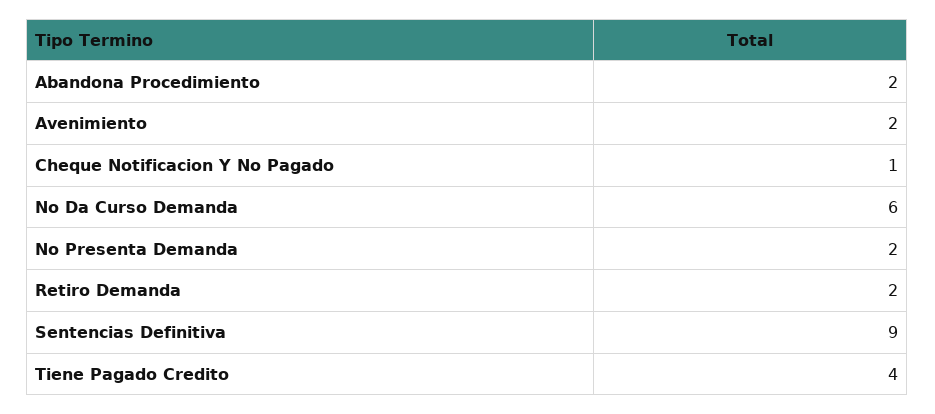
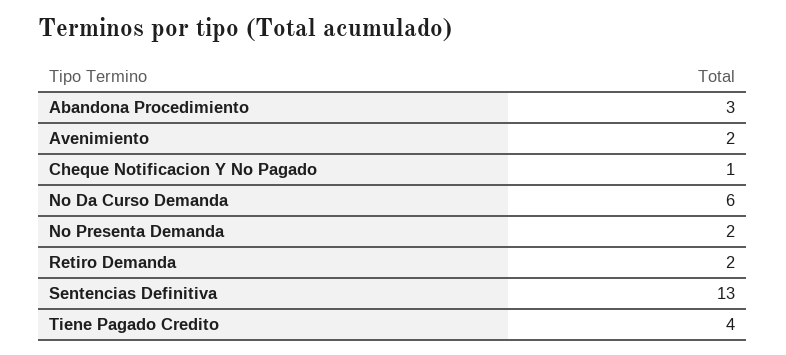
Abandona Procedimiento: 2 -> 3
Sentencias Definitiva: 9 -> 13

